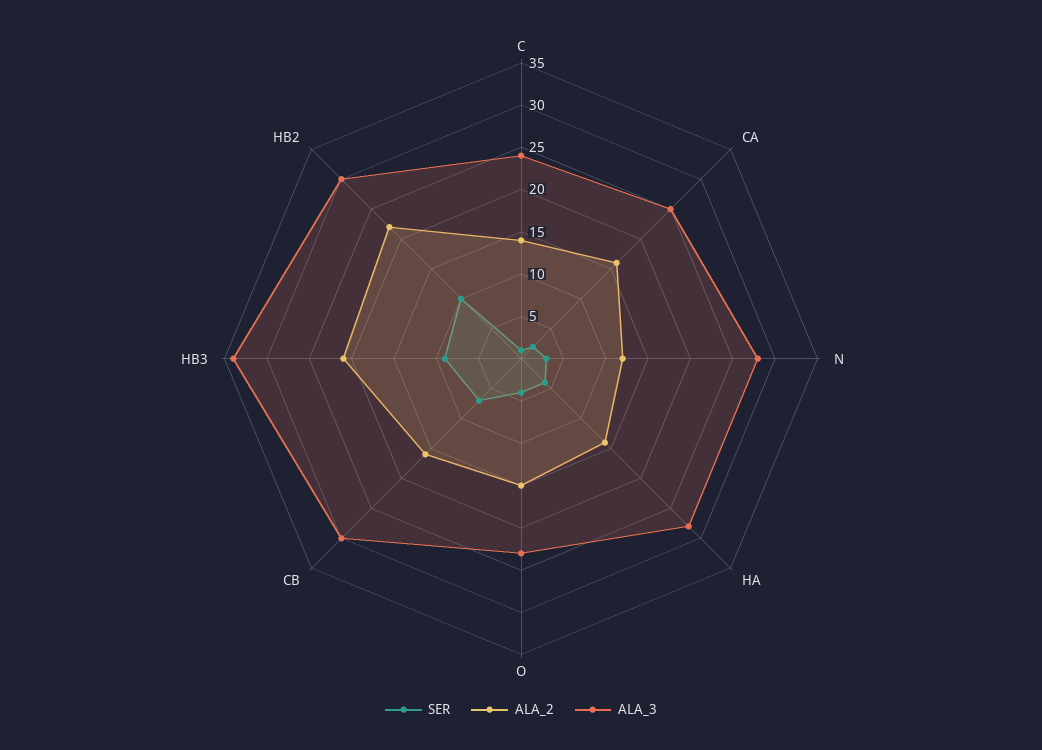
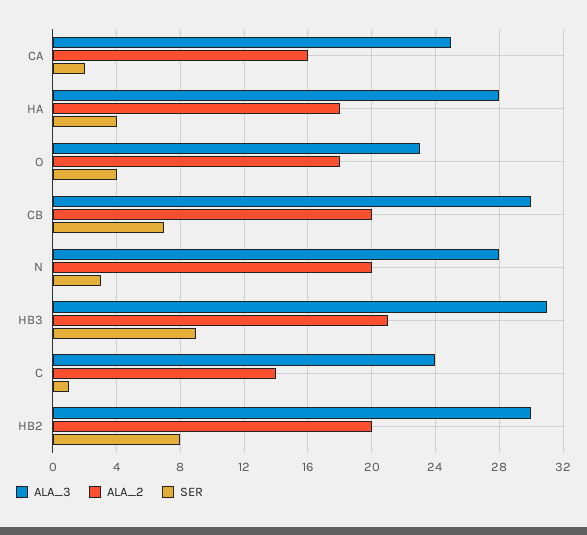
ALA_2, N: 12 -> 20
ALA_2, HA: 14 -> 18
ALA_2, O: 15 -> 18
ALA_2, CB: 16 -> 20
ALA_3, HB3: 34 -> 31
SER, HB2: 10 -> 8
ALA_2, HB2: 22 -> 20

